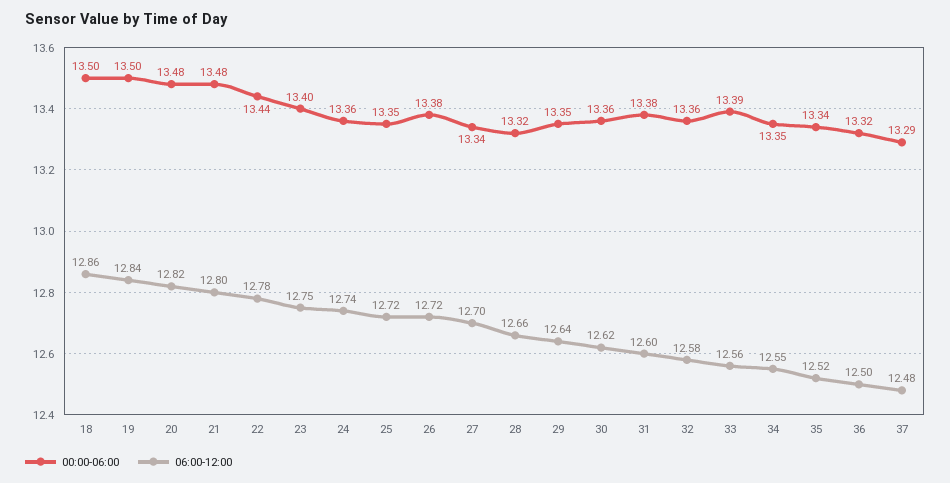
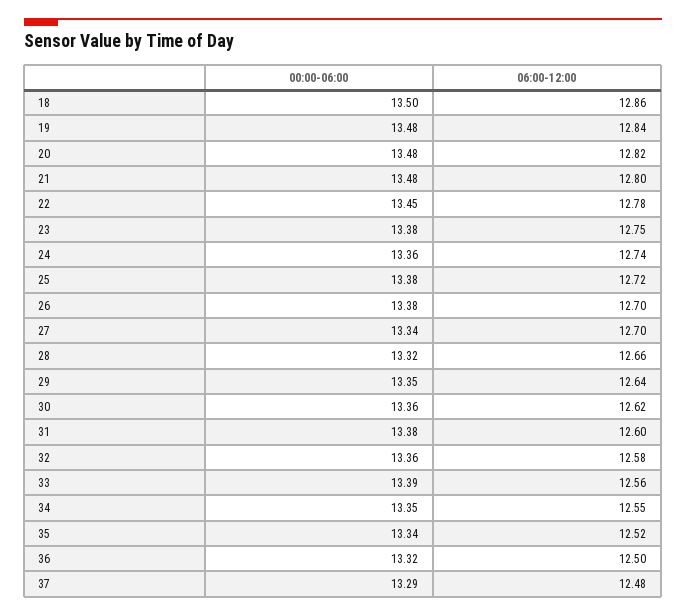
00:00-06:00, 19: 13.5 -> 13.48
00:00-06:00, 22: 13.44 -> 13.45
00:00-06:00, 23: 13.4 -> 13.38
00:00-06:00, 25: 13.35 -> 13.38
06:00-12:00, 26: 12.72 -> 12.7

